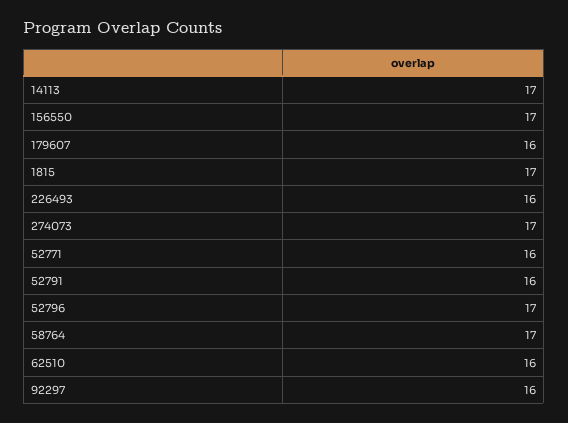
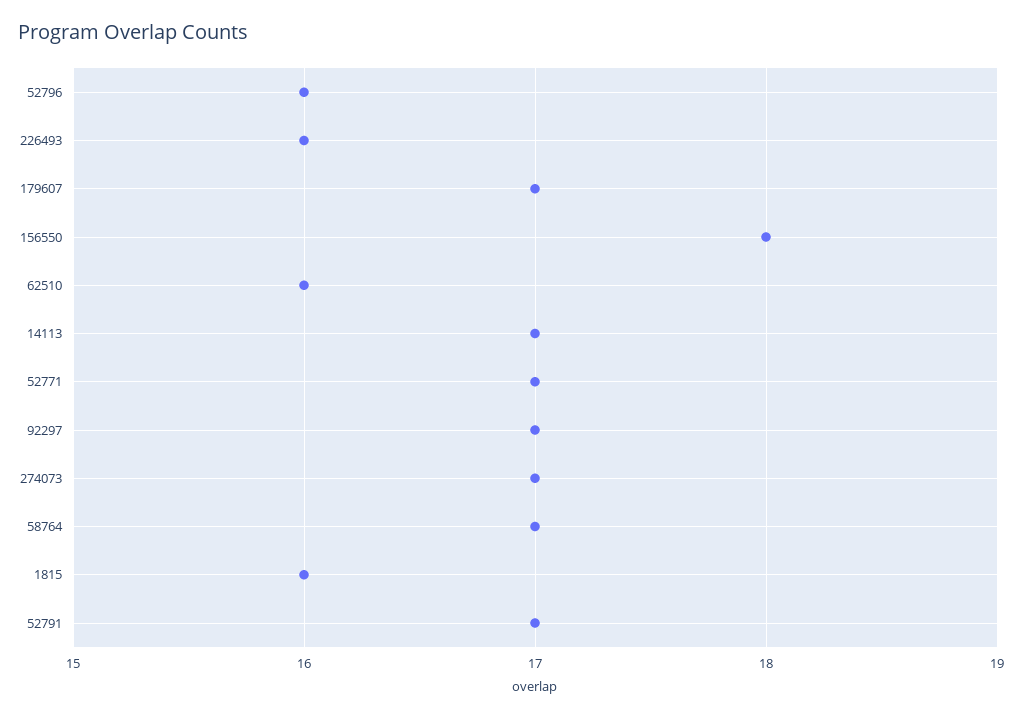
156550: 17 -> 18
179607: 16 -> 17
1815: 17 -> 16
52771: 16 -> 17
52791: 16 -> 17
52796: 17 -> 16
92297: 16 -> 17

